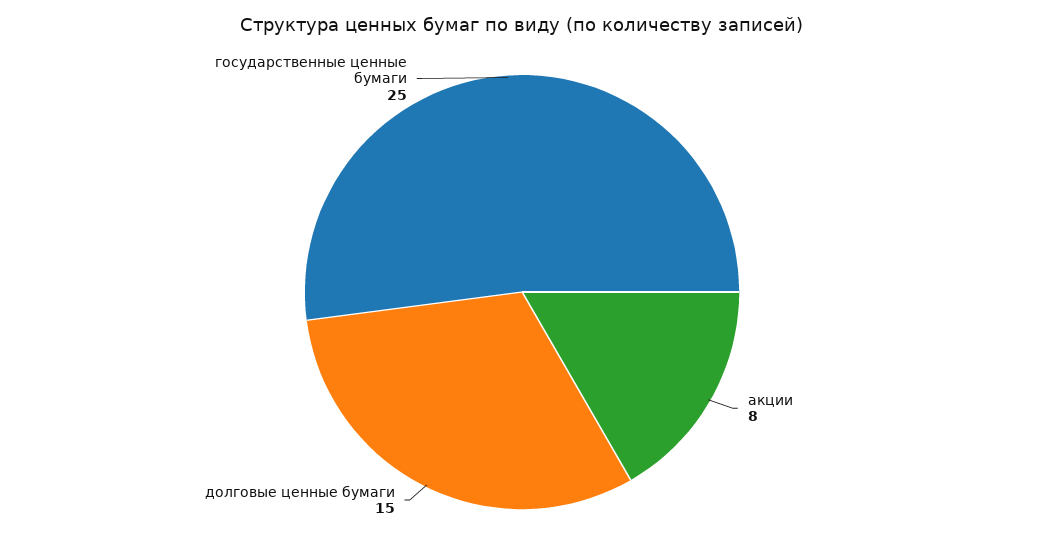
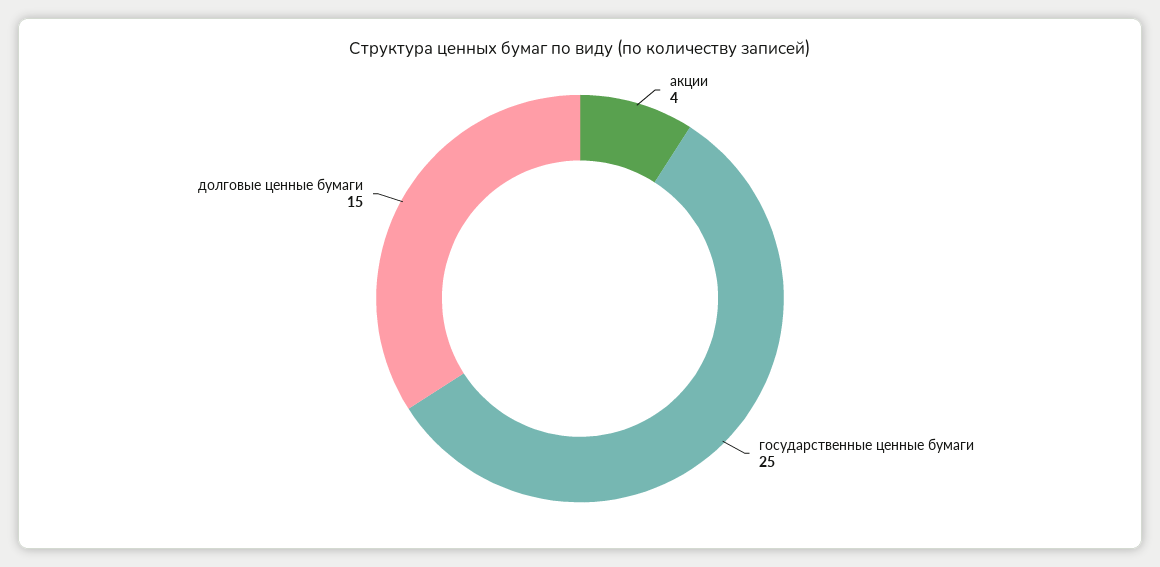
акции: 8 -> 4

